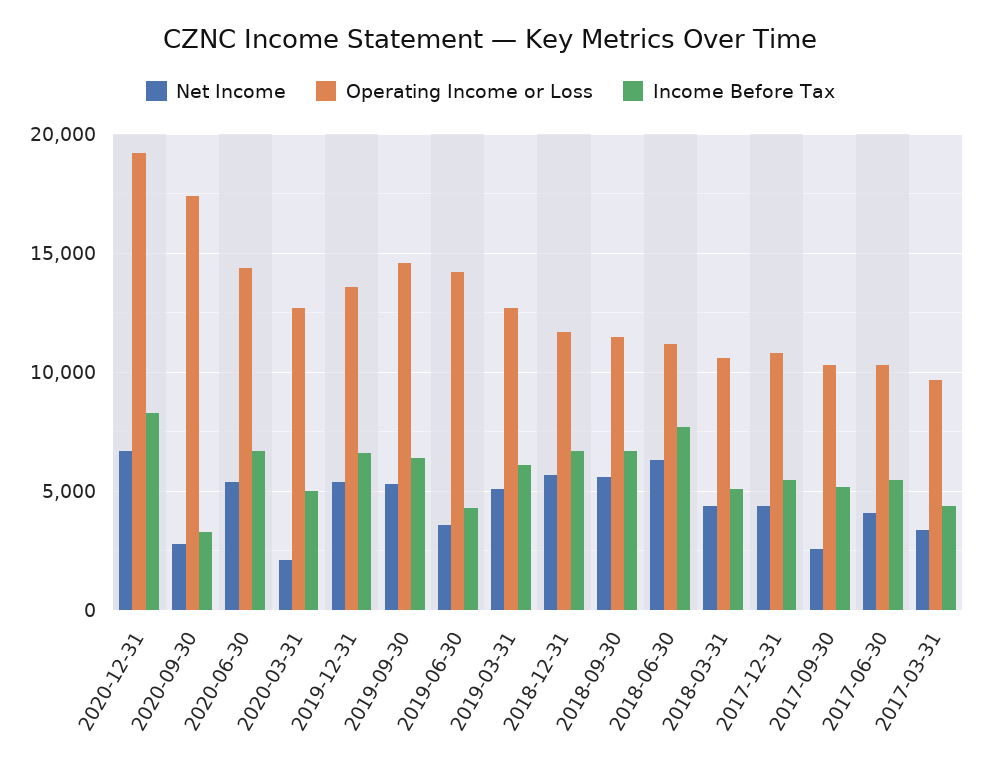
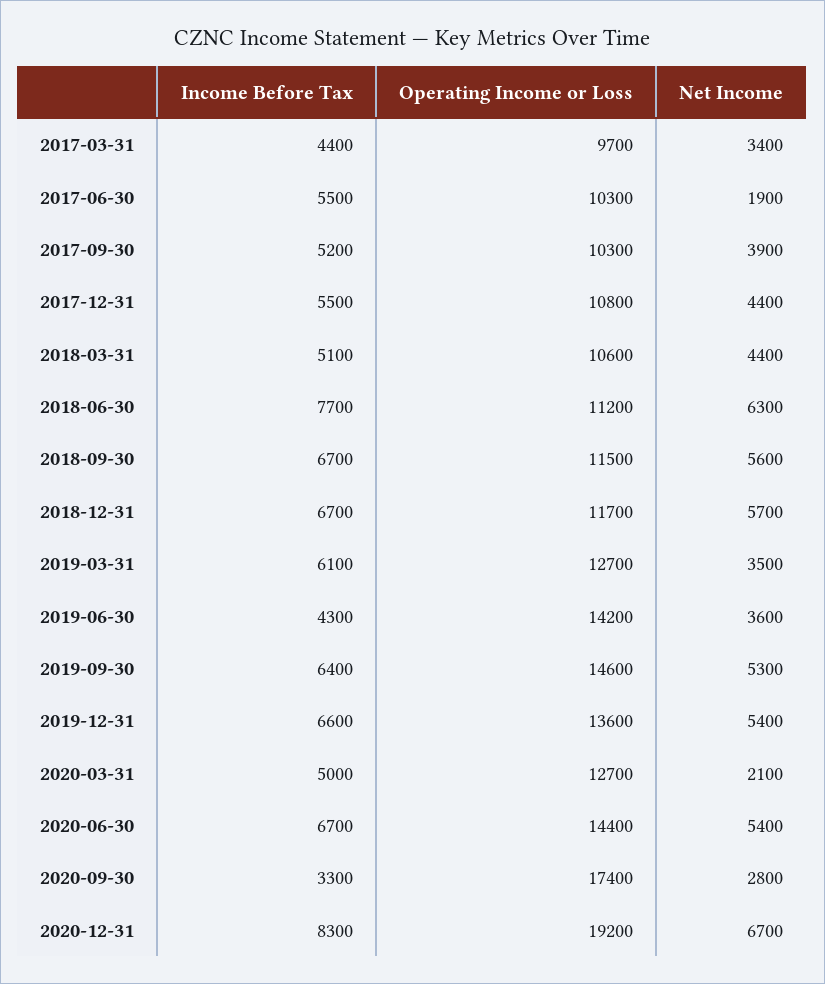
Net Income, 2019-03-31: 5000 -> 3500
Net Income, 2017-09-30: 2500 -> 3900
Net Income, 2017-06-30: 4000 -> 1900

